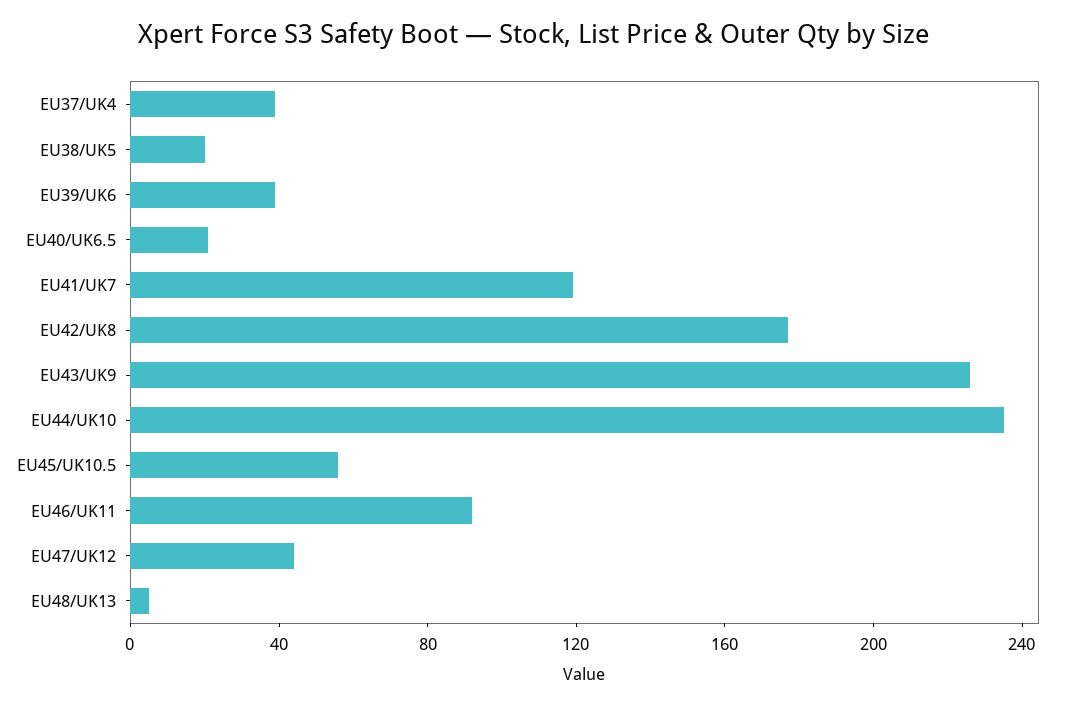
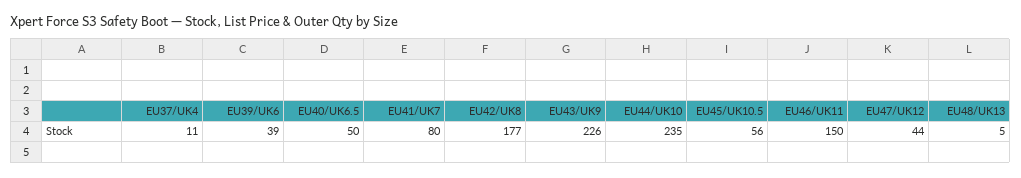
EU37/UK4: 40 -> 11
EU38/UK5: 20 -> none
EU40/UK6.5: 20 -> 50
EU41/UK7: 120 -> 80
EU46/UK11: 90 -> 150

